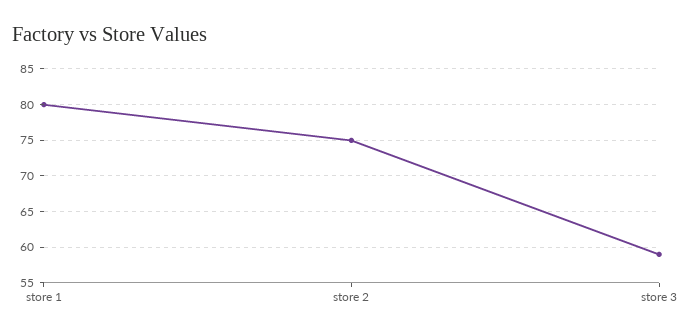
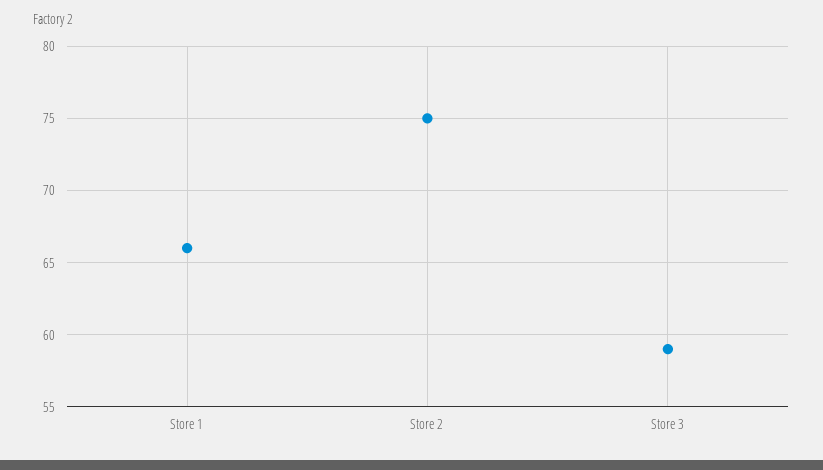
store 1: 80 -> 66

